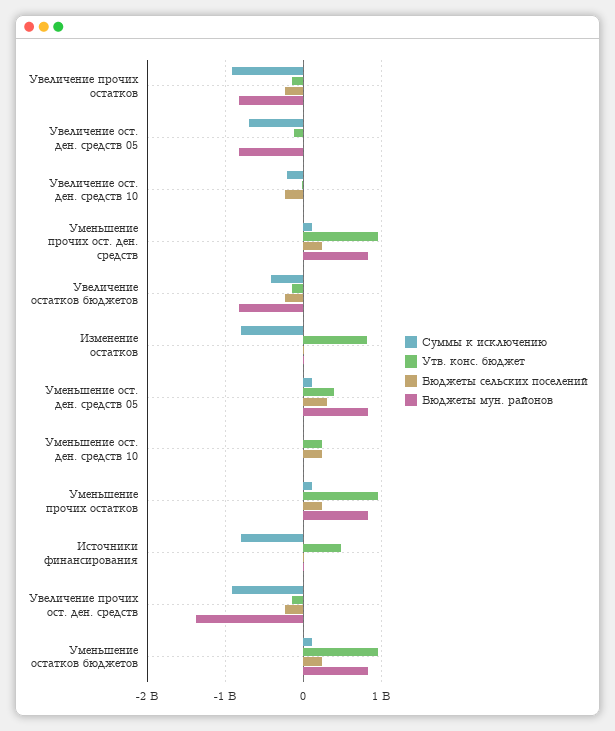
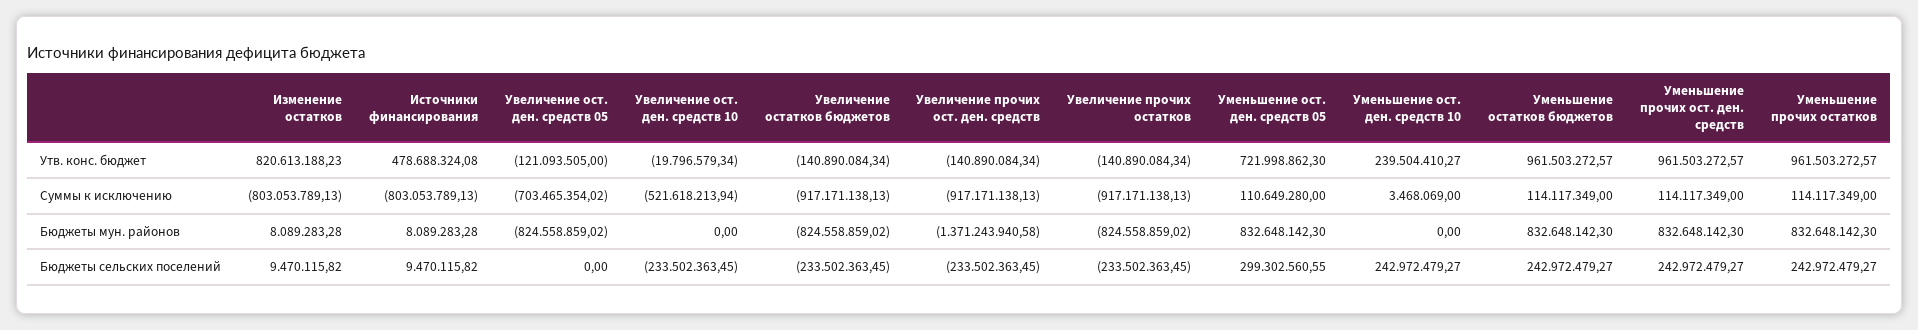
Суммы к исключению, Увеличение ост. ден. средств 10: -200000000 -> -521618213.94
Суммы к исключению, Увеличение остатков бюджетов: -400000000 -> -917171138.13
Утв. конс. бюджет, Уменьшение ост. ден. средств 05: 400000000 -> 721998862.3

